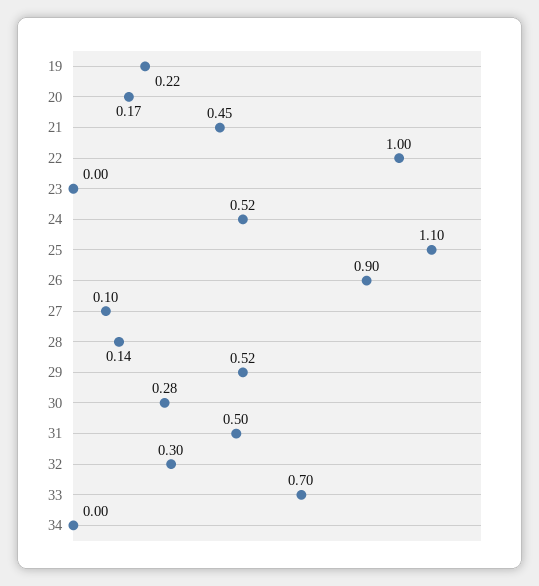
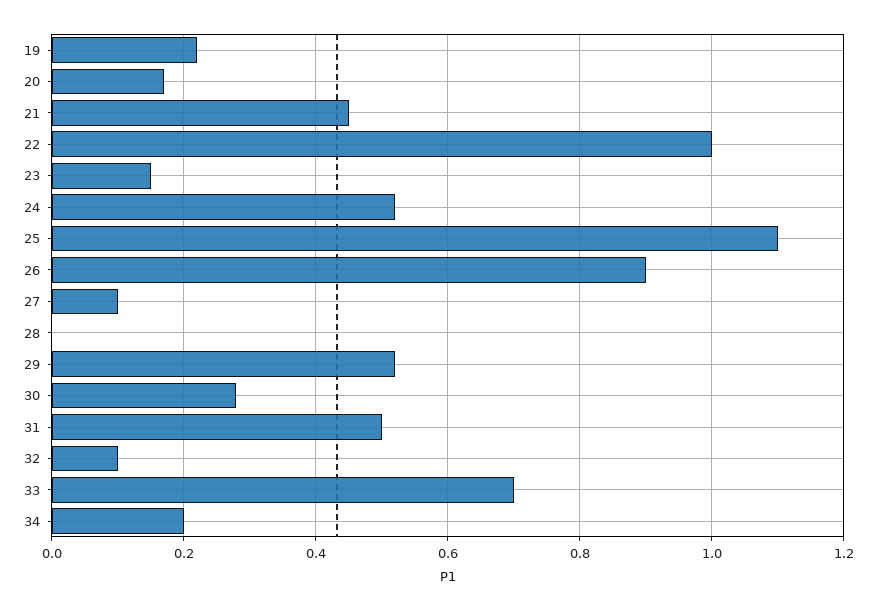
23: 0 -> 0.15
28: 0.14 -> 0
32: 0.3 -> 0.1
34: 0 -> 0.2

